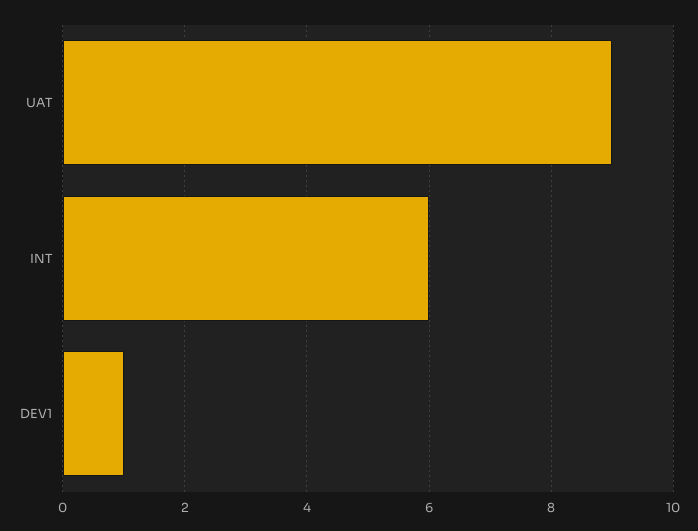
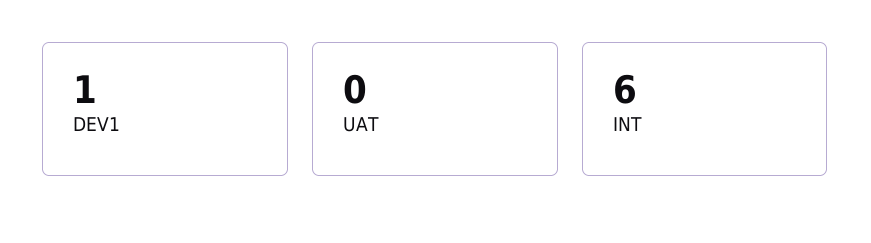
UAT: 9 -> 0

